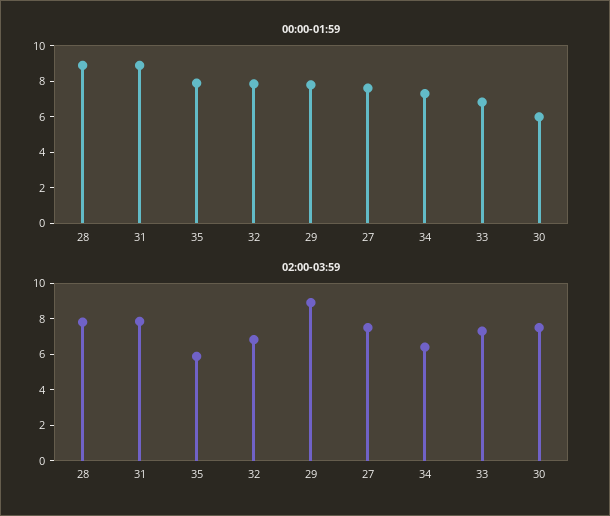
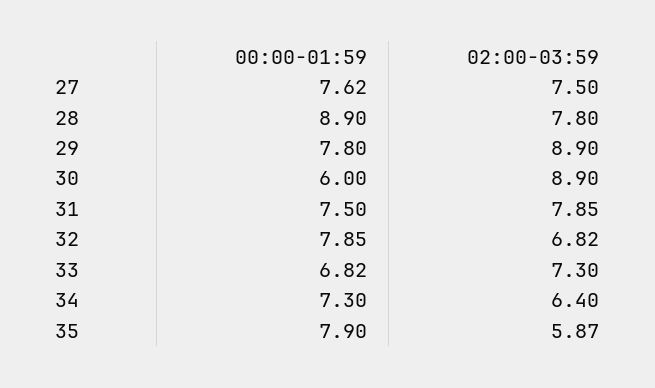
00:00-01:59, 31: 9 -> 7.5
02:00-03:59, 30: 7.5 -> 8.9

